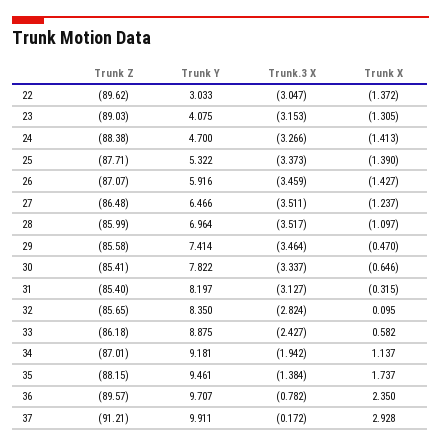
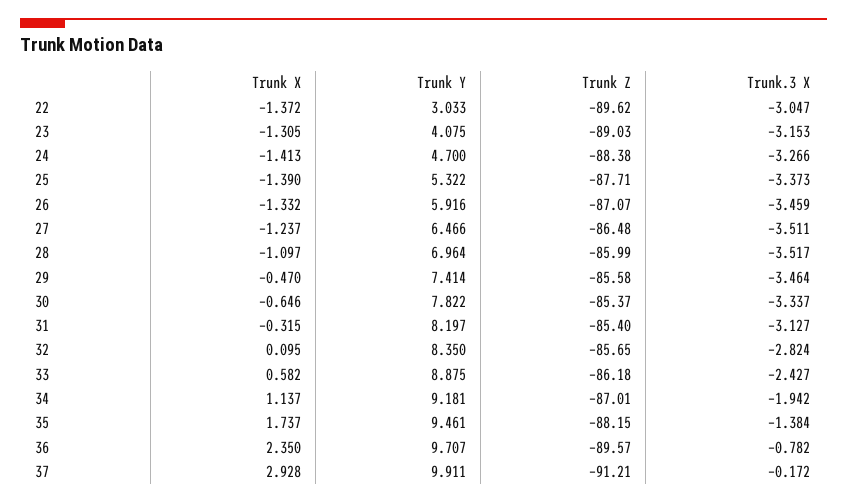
Trunk X, 26: -1.427 -> -1.332
Trunk Z, 30: -85.41 -> -85.37

